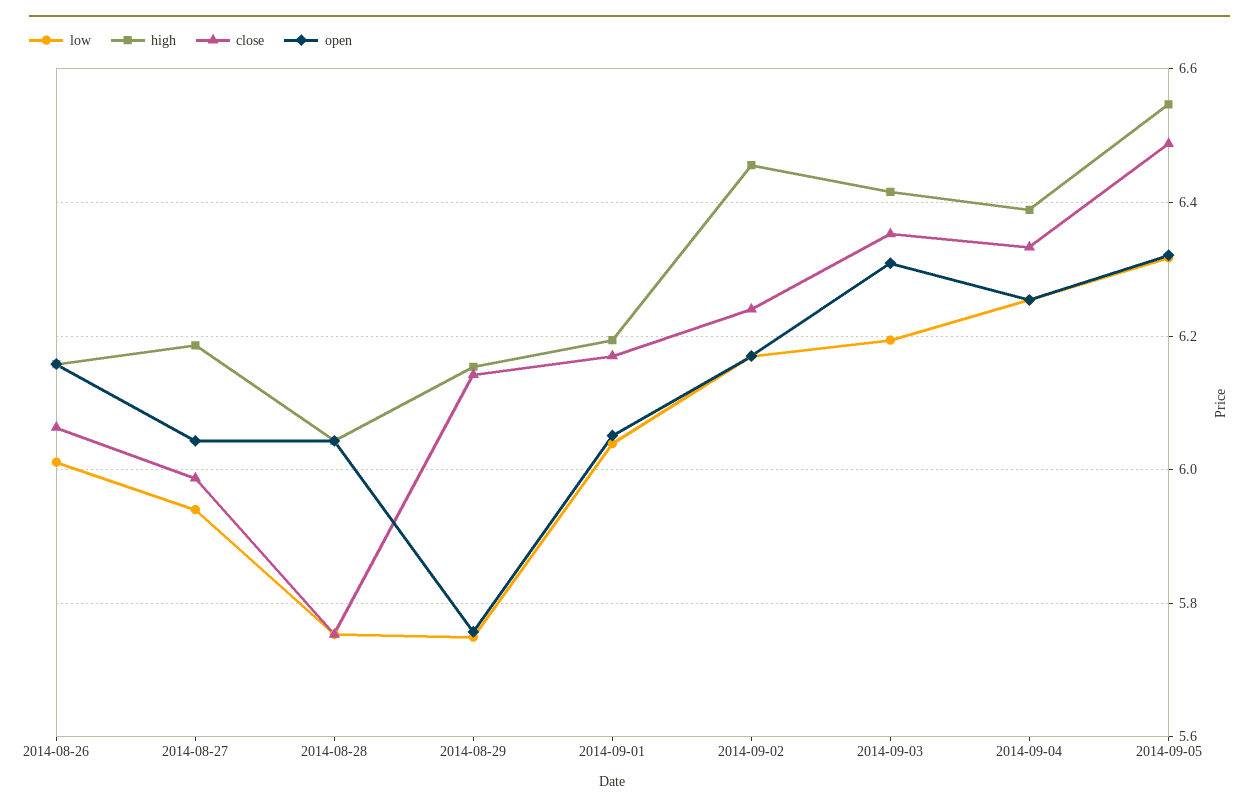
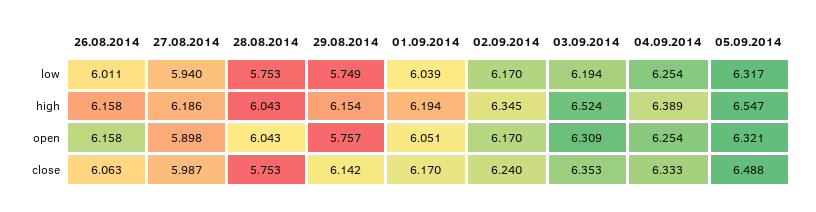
open, 2014-08-27: 6.04 -> 5.898
high, 2014-09-02: 6.46 -> 6.345
high, 2014-09-03: 6.42 -> 6.524

